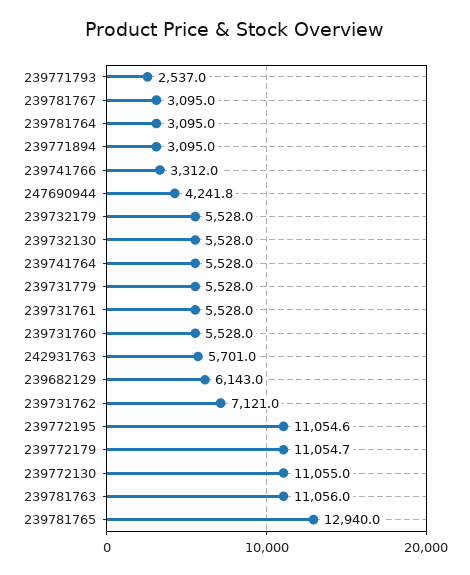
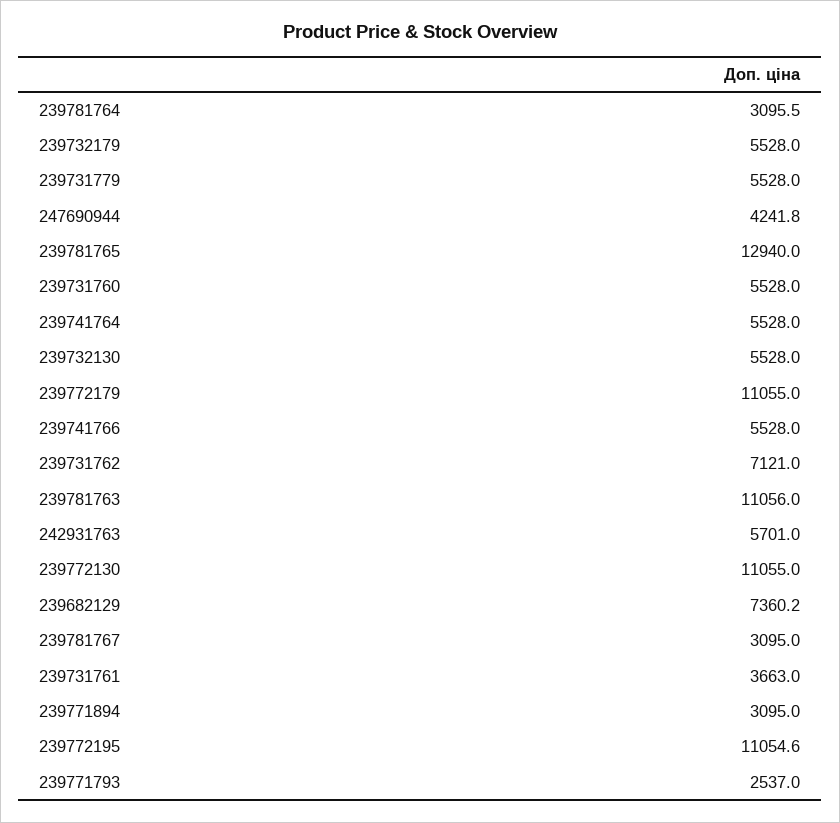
239781764: 3095 -> 3095.5
239741766: 3312 -> 5528
239731761: 5528 -> 3663
239682129: 6143 -> 7360.2
239772179: 11054.7 -> 11055

